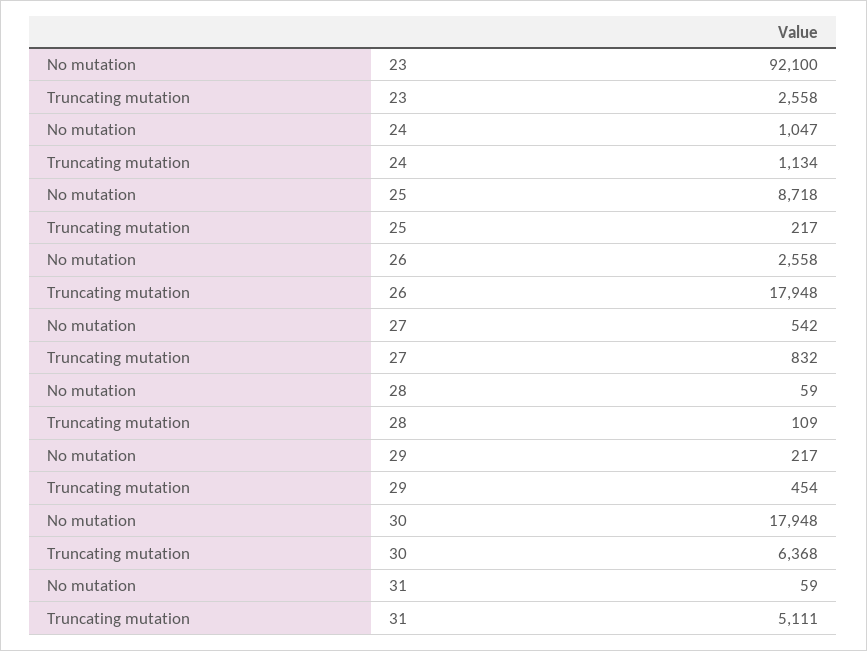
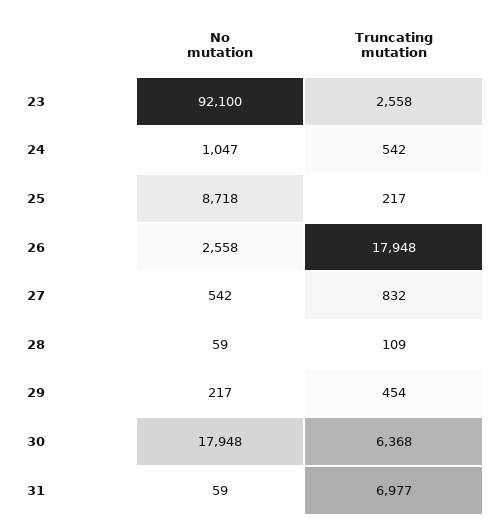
Truncating mutation, 24: 1134 -> 542
Truncating mutation, 31: 5111 -> 6977

